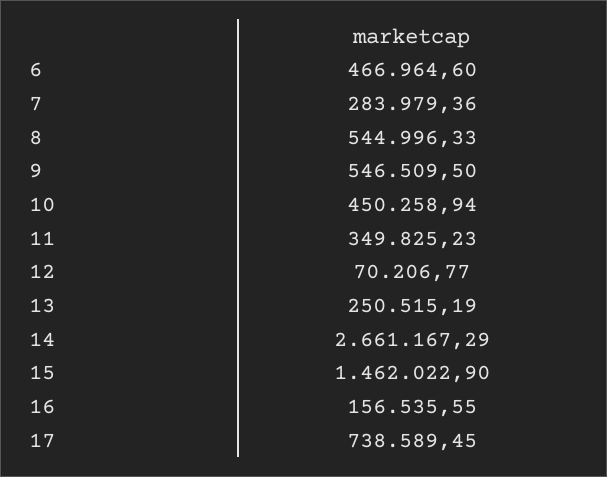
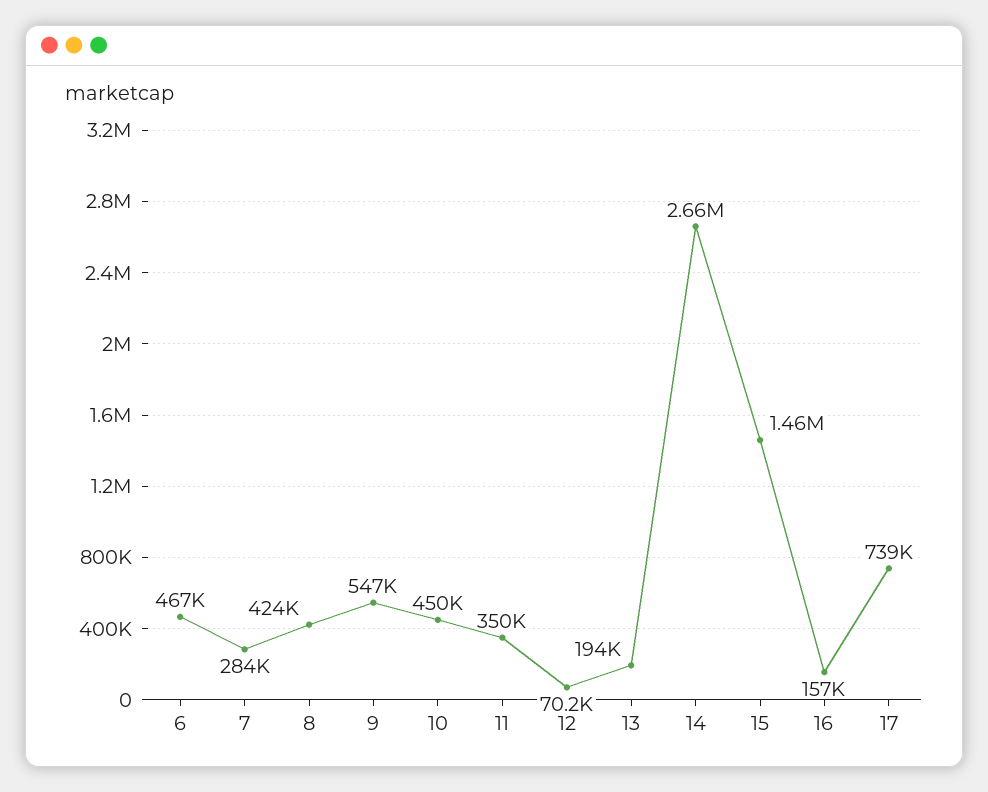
8: 544996.33 -> 424000
13: 250515.19 -> 194000

